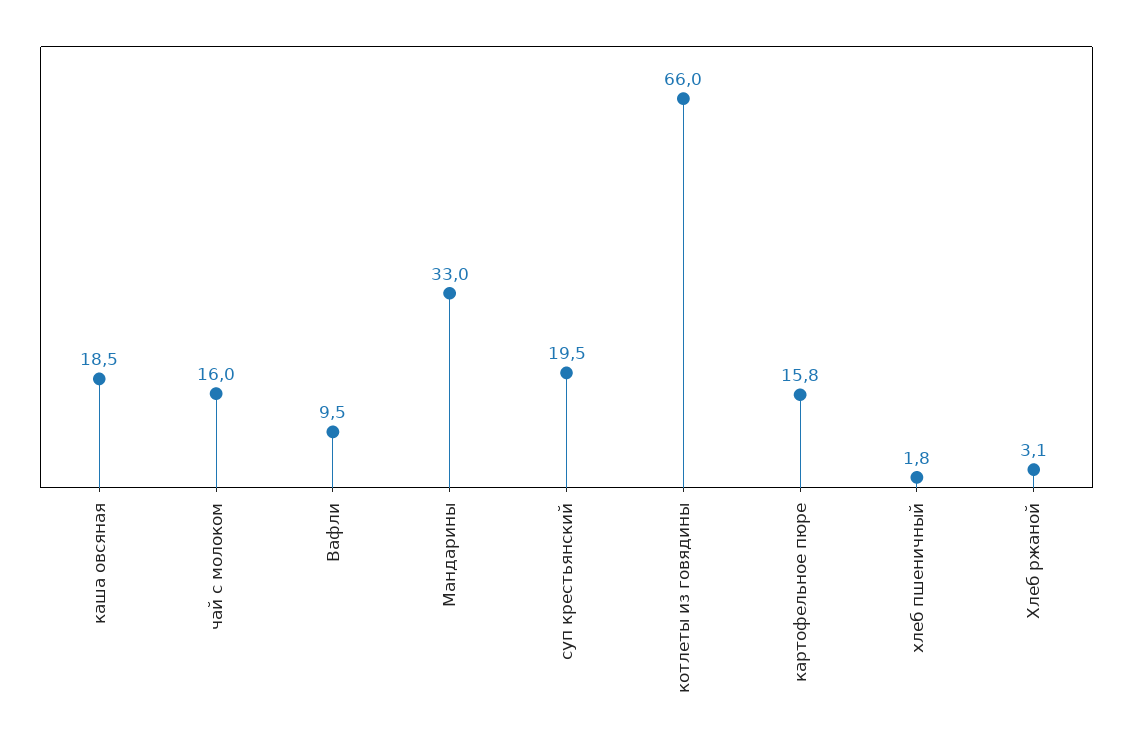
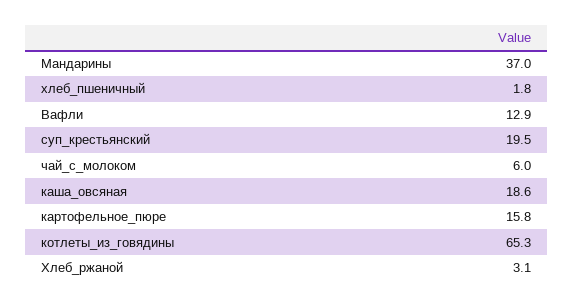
каша овсяная: 18.5 -> 18.6
чай с молоком: 16 -> 6
Вафли: 9.5 -> 12.9
Мандарины: 33 -> 37
котлеты из говядины: 66 -> 65.3

